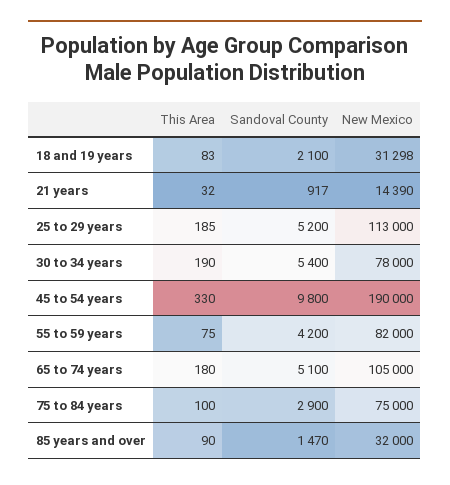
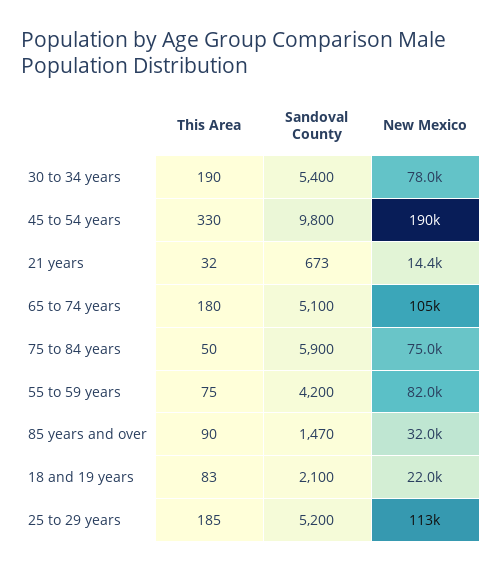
New Mexico, 18 and 19 years: 31298 -> 22000
Sandoval County, 21 years: 917 -> 673
This Area, 75 to 84 years: 100 -> 50
Sandoval County, 75 to 84 years: 2900 -> 5900

